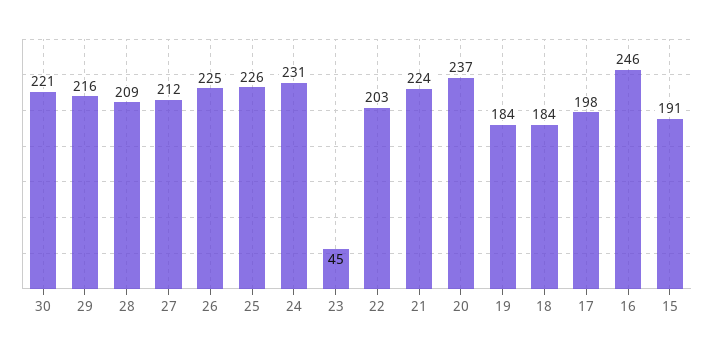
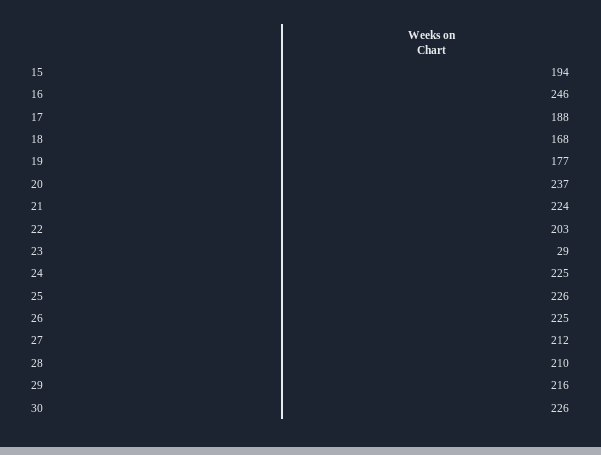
30: 221 -> 226
28: 209 -> 210
24: 231 -> 225
23: 45 -> 29
19: 184 -> 177
18: 184 -> 168
17: 198 -> 188
15: 191 -> 194

